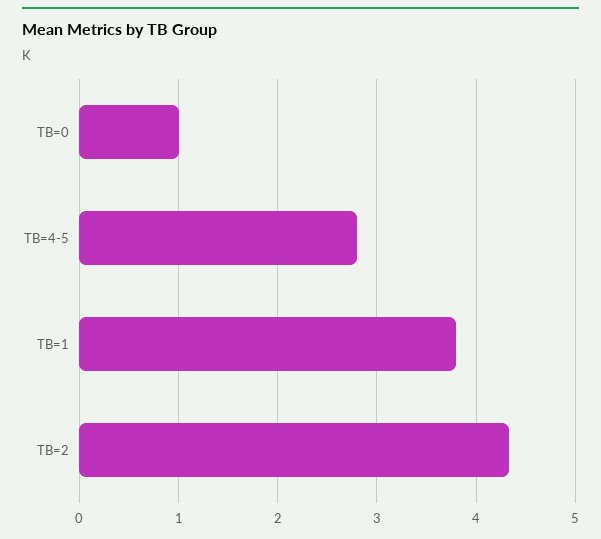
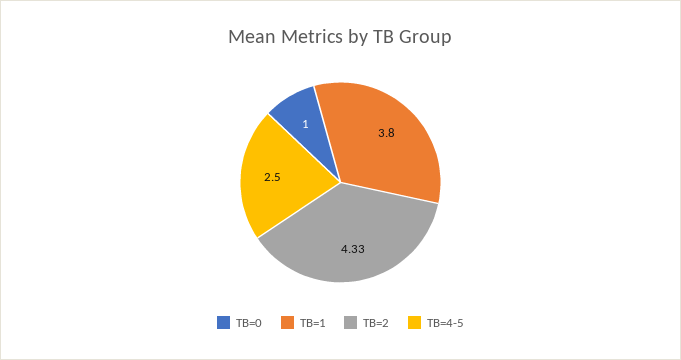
TB=4-5: 2.8 -> 2.5

